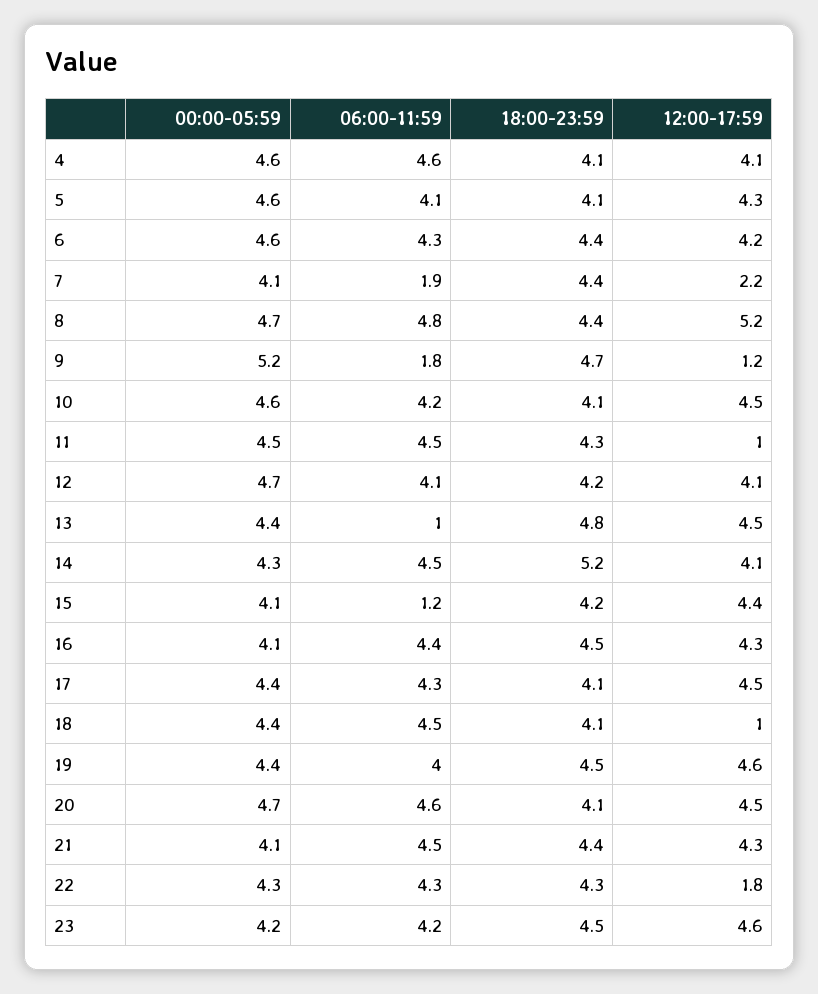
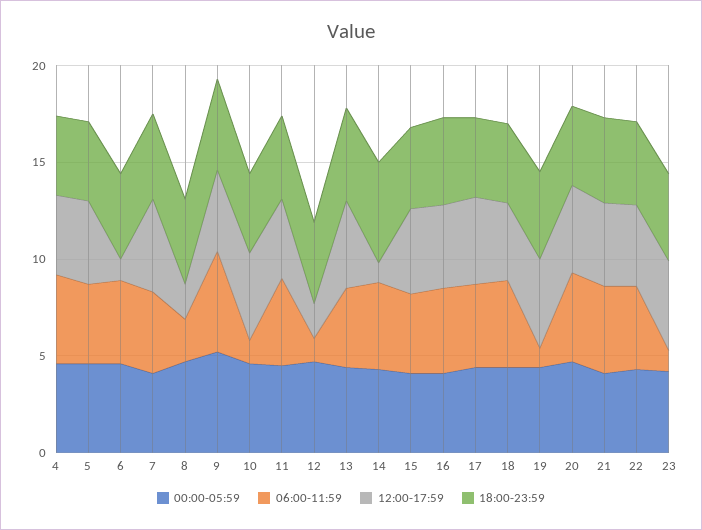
12:00-17:59, 6: 4.2 -> 1
06:00-11:59, 7: 1.9 -> 4
12:00-17:59, 7: 2.2 -> 5
06:00-11:59, 8: 4.8 -> 2
12:00-17:59, 8: 5.2 -> 2
06:00-11:59, 9: 1.8 -> 5
12:00-17:59, 9: 1.2 -> 4
06:00-11:59, 10: 4.2 -> 1
12:00-17:59, 11: 1 -> 4
06:00-11:59, 12: 4.1 -> 1
12:00-17:59, 12: 4.1 -> 2
06:00-11:59, 13: 1 -> 4
12:00-17:59, 14: 4.1 -> 1
06:00-11:59, 15: 1.2 -> 4
12:00-17:59, 18: 1 -> 4
06:00-11:59, 19: 4 -> 1
12:00-17:59, 22: 1.8 -> 4
06:00-11:59, 23: 4.2 -> 1

